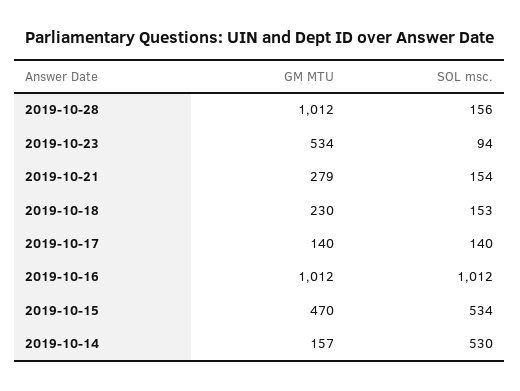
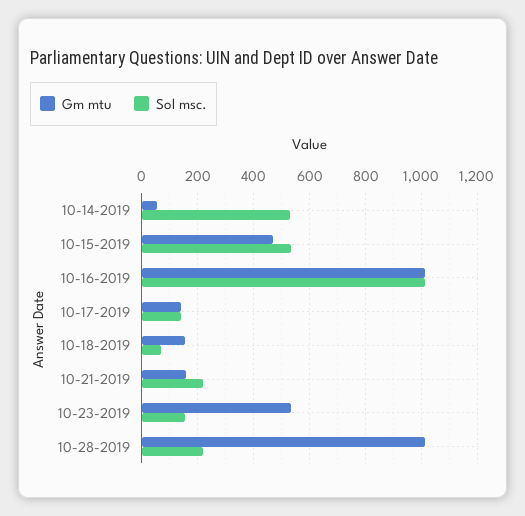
SOL msc., 2019-10-28: 156 -> 225
SOL msc., 2019-10-23: 94 -> 150
GM MTU, 2019-10-21: 279 -> 150
SOL msc., 2019-10-21: 154 -> 225
GM MTU, 2019-10-18: 230 -> 150
SOL msc., 2019-10-18: 153 -> 75
GM MTU, 2019-10-14: 157 -> 50

